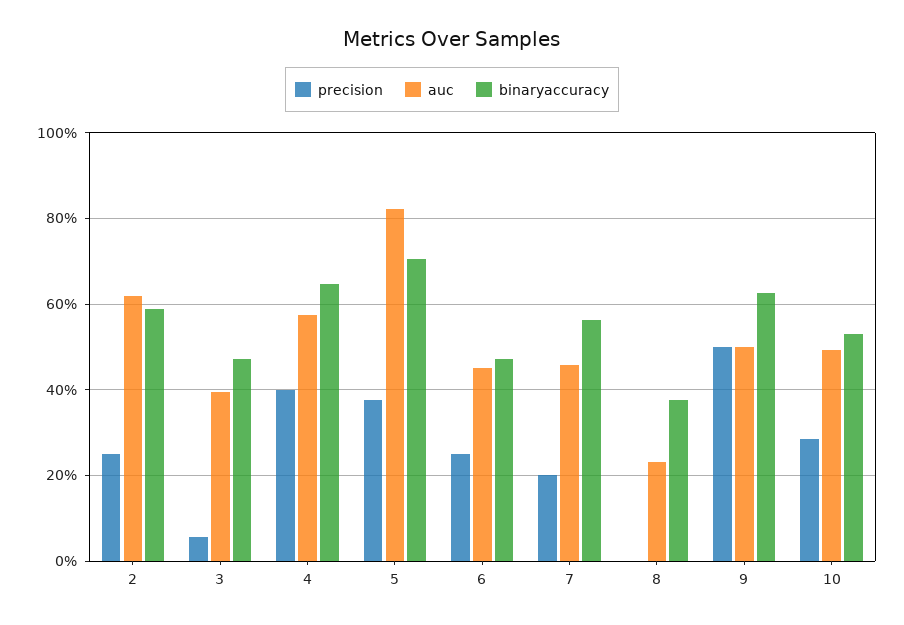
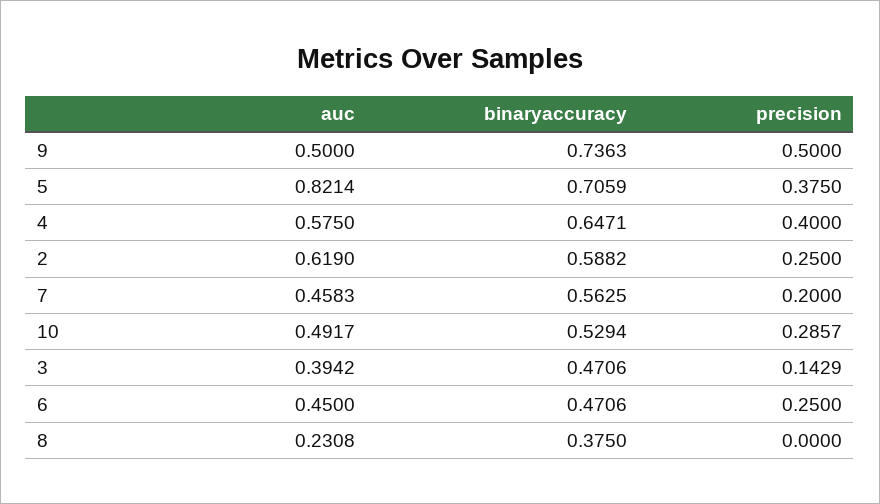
precision, 3: 0.06 -> 0.1429
binaryaccuracy, 9: 0.62 -> 0.7363

